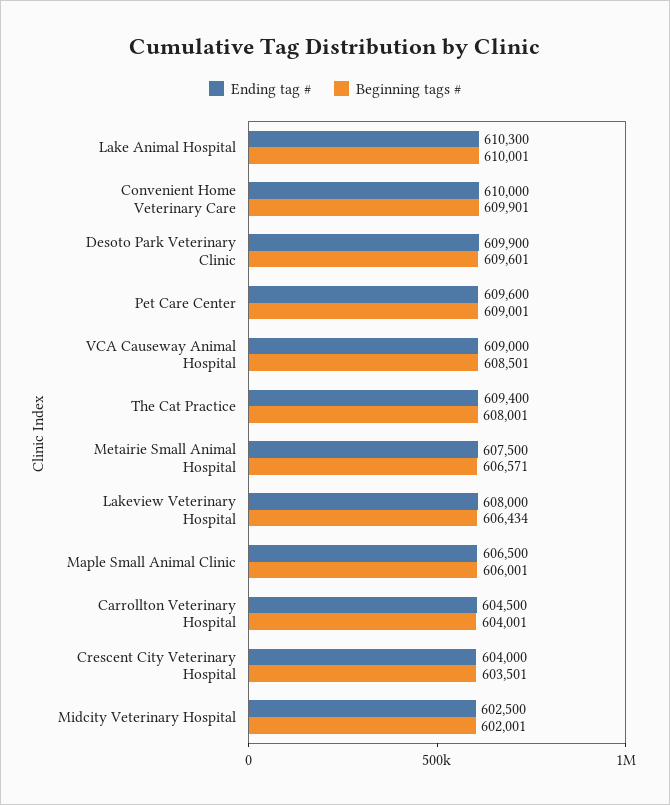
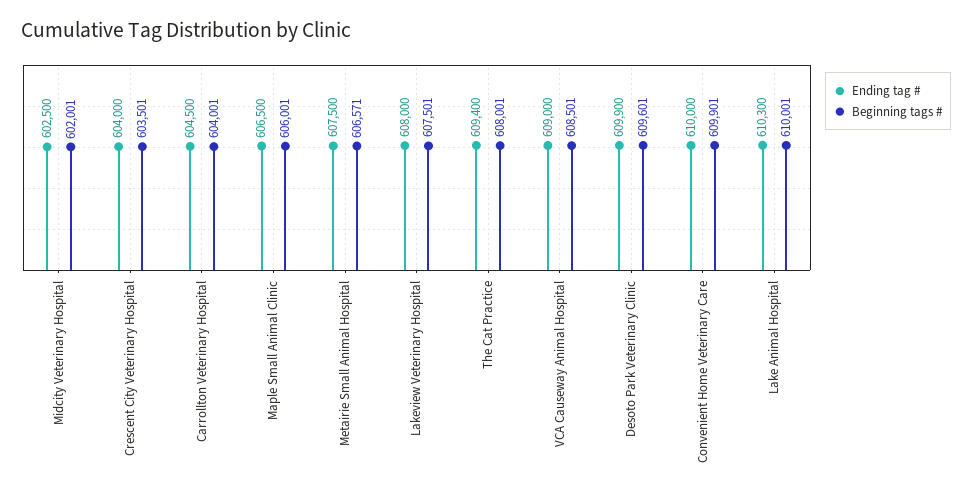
Ending tag #, Pet Care Center: 609600 -> none
Beginning tags #, Pet Care Center: 609001 -> none
Beginning tags #, Lakeview Veterinary Hospital: 606434 -> 607501

